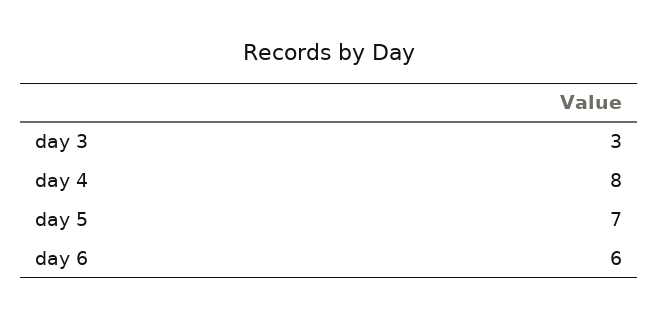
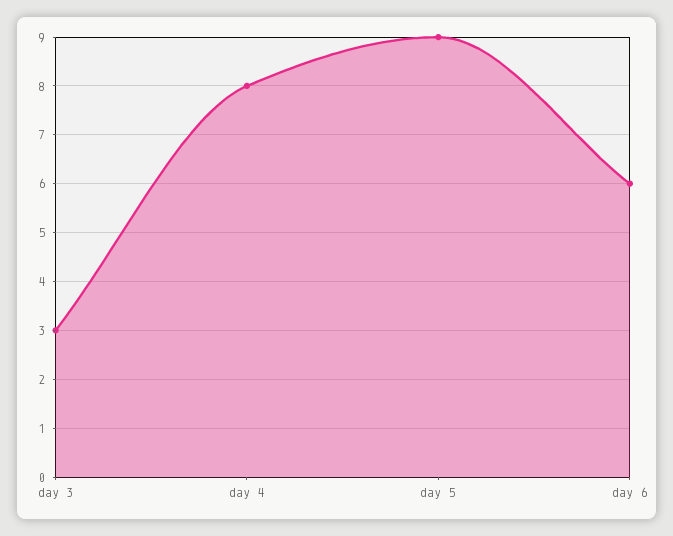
day 5: 7 -> 9

